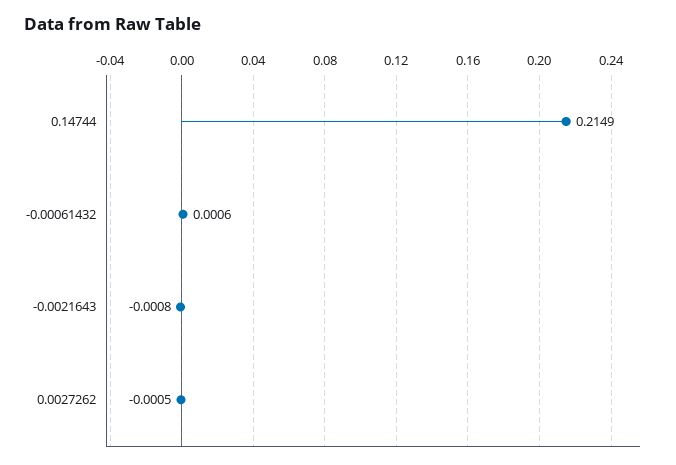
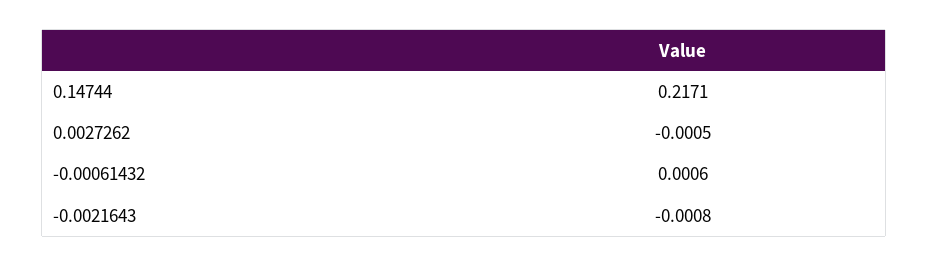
0.14744: 0.2149 -> 0.2171

